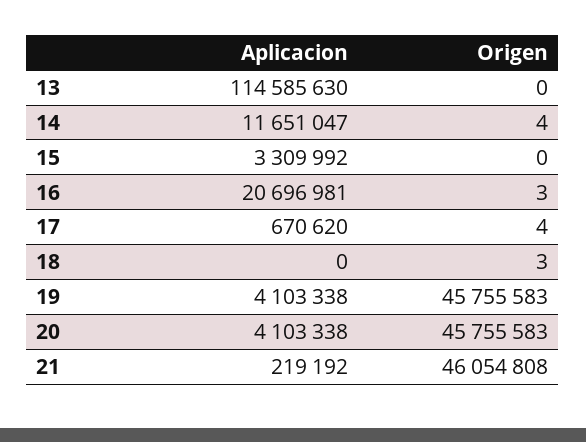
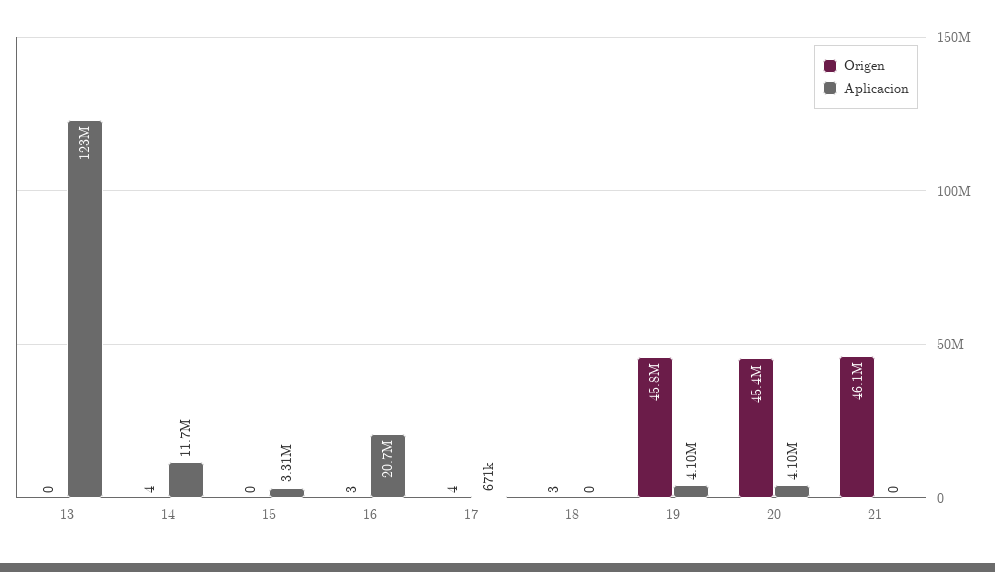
Aplicacion, 13: 114585630 -> 123000000
Origen, 20: 45755583 -> 45400000
Aplicacion, 21: 219192 -> 0

